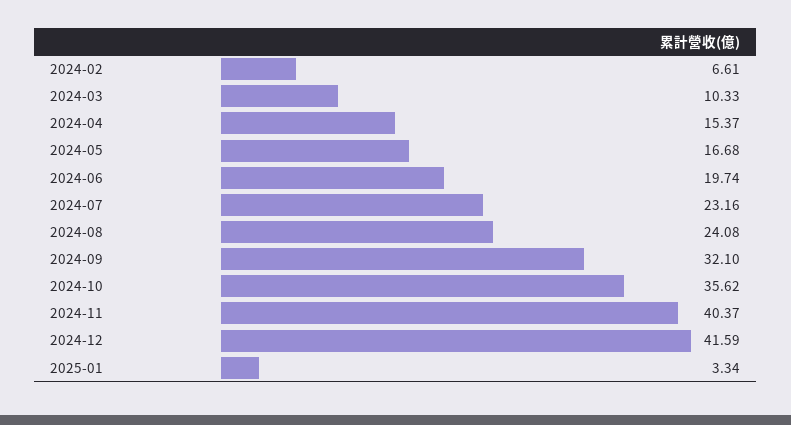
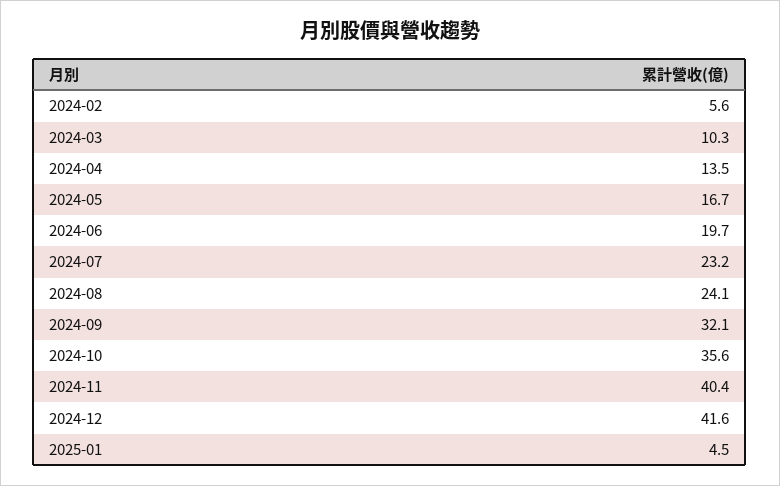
2024-02: 6.61 -> 5.6
2024-04: 15.37 -> 13.5
2025-01: 3.34 -> 4.5

